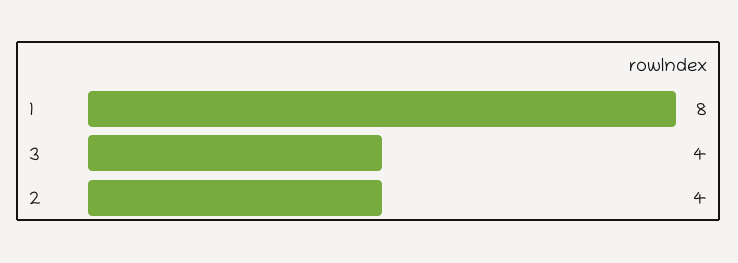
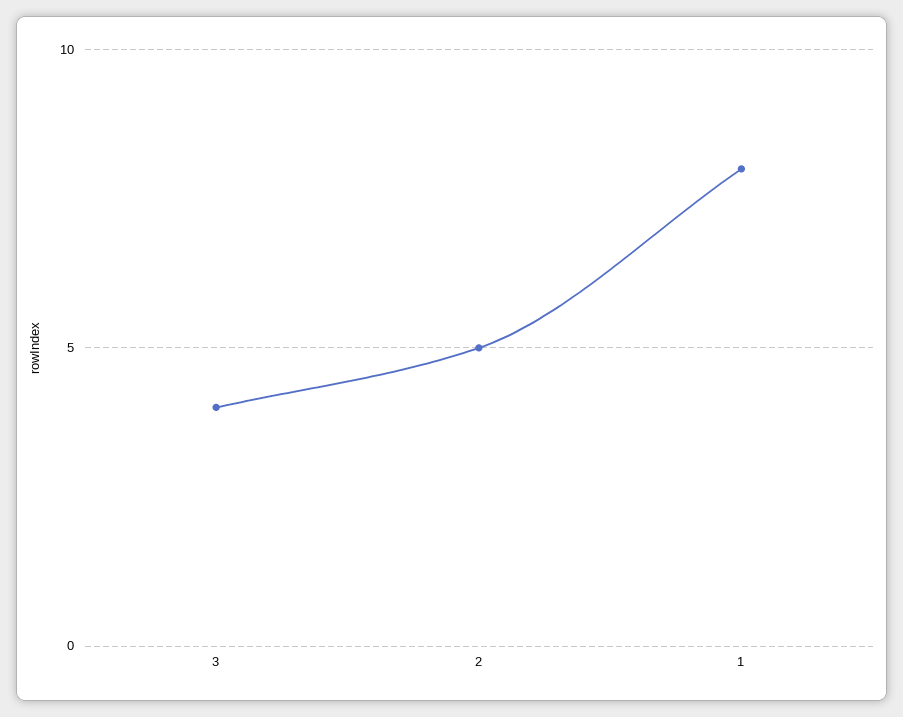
2: 4 -> 5

